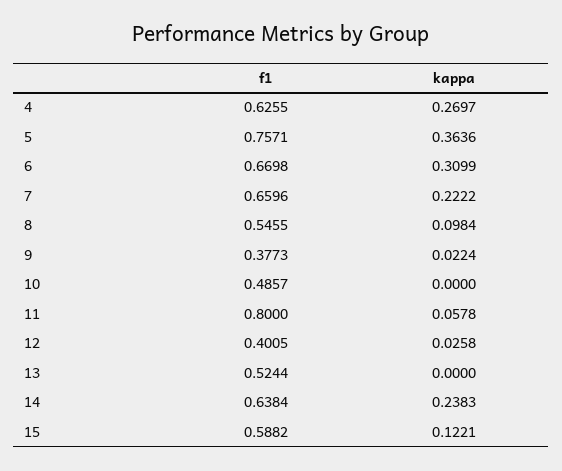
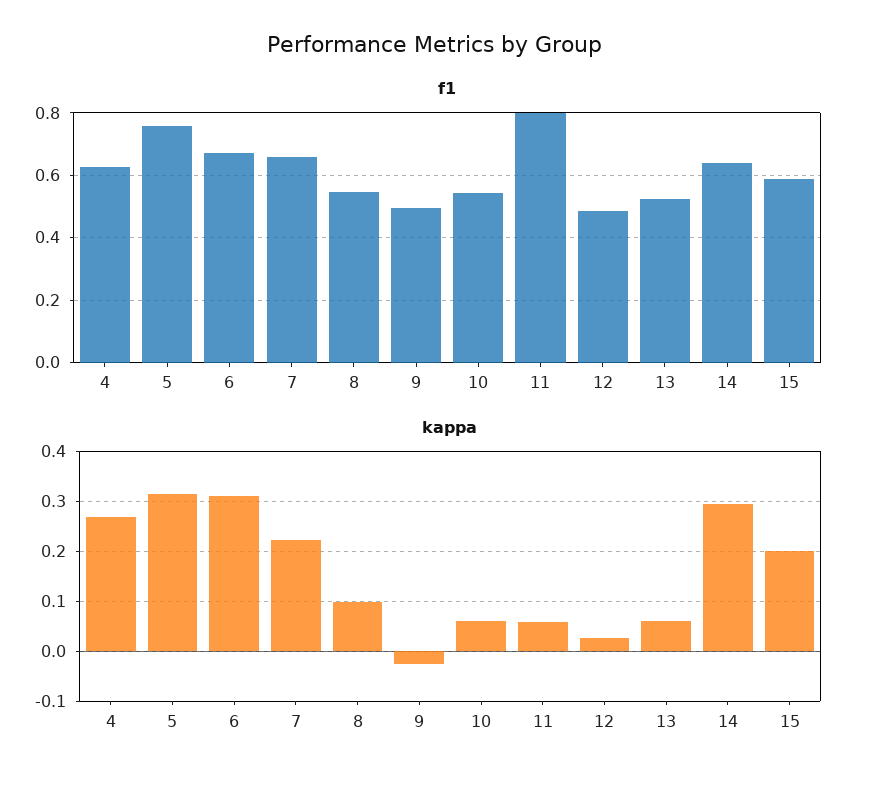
kappa, 5: 0.3636 -> 0.32
f1, 9: 0.3773 -> 0.5
kappa, 9: 0.0224 -> -0.02
f1, 10: 0.4857 -> 0.54
kappa, 10: 0 -> 0.06
f1, 12: 0.4005 -> 0.48
kappa, 13: 0 -> 0.06
kappa, 14: 0.2383 -> 0.3
kappa, 15: 0.1221 -> 0.2

